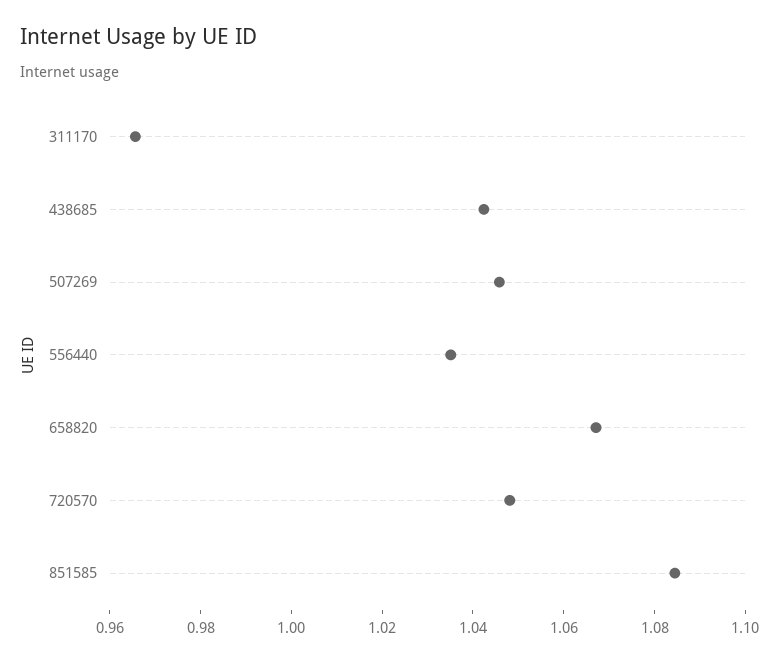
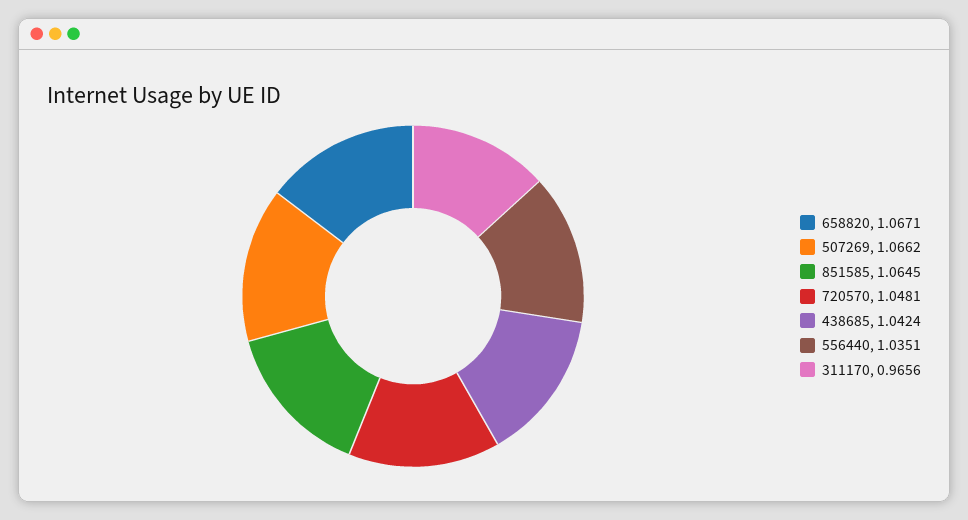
507269: 1.045 -> 1.0662
851585: 1.085 -> 1.0645

